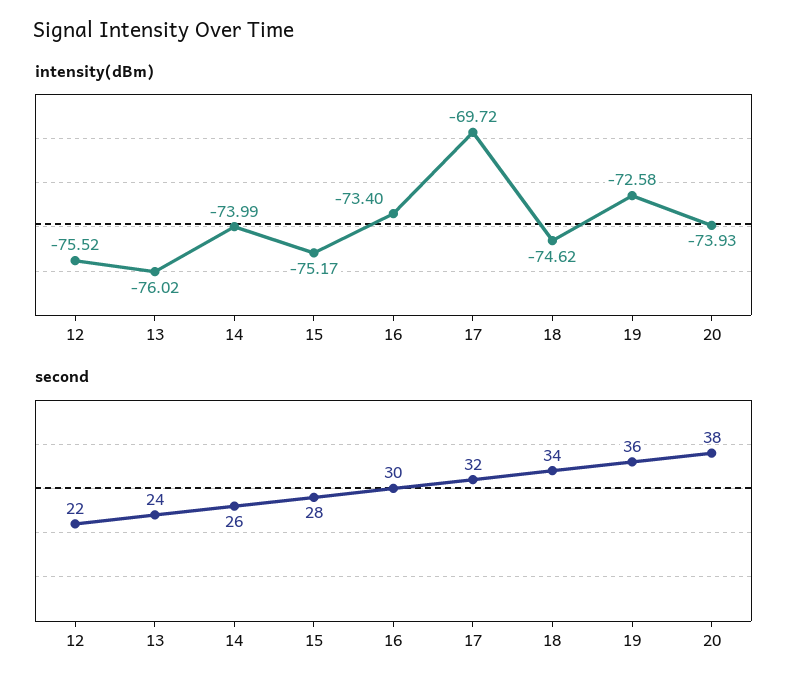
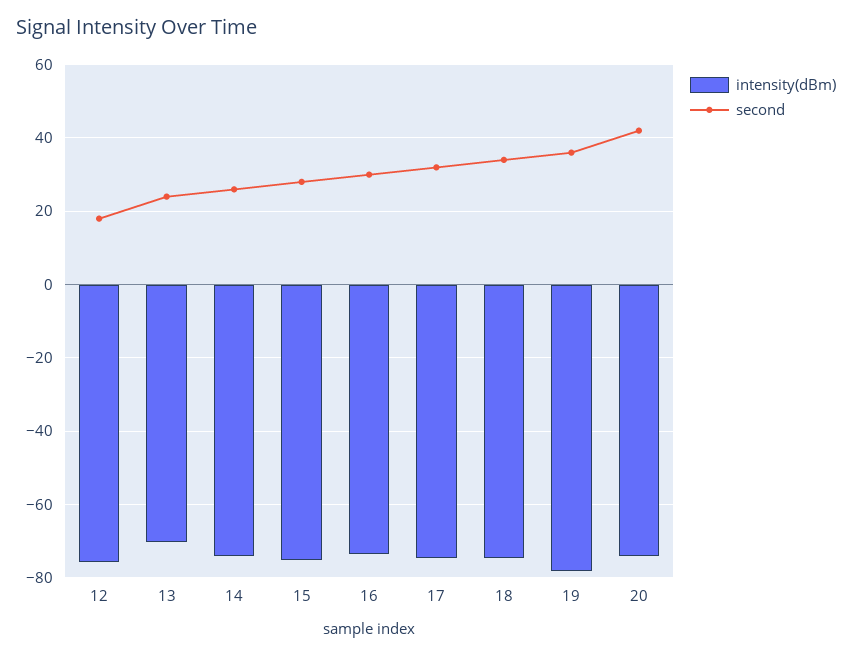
intensity(dBm), 13: -76.02 -> -70
intensity(dBm), 17: -69.72 -> -74
intensity(dBm), 19: -72.58 -> -78
second, 12: 22 -> 18
second, 20: 38 -> 42

